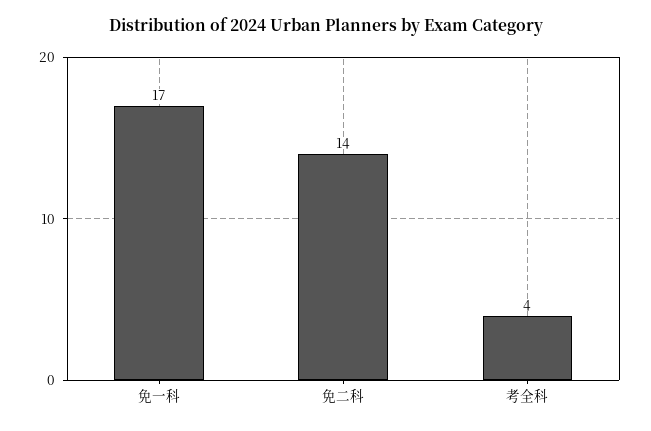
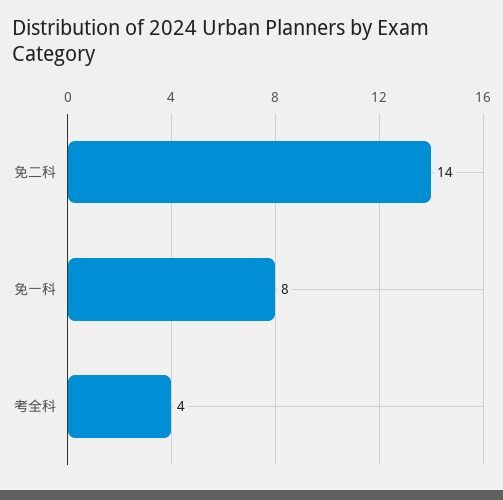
免一科: 17 -> 8

